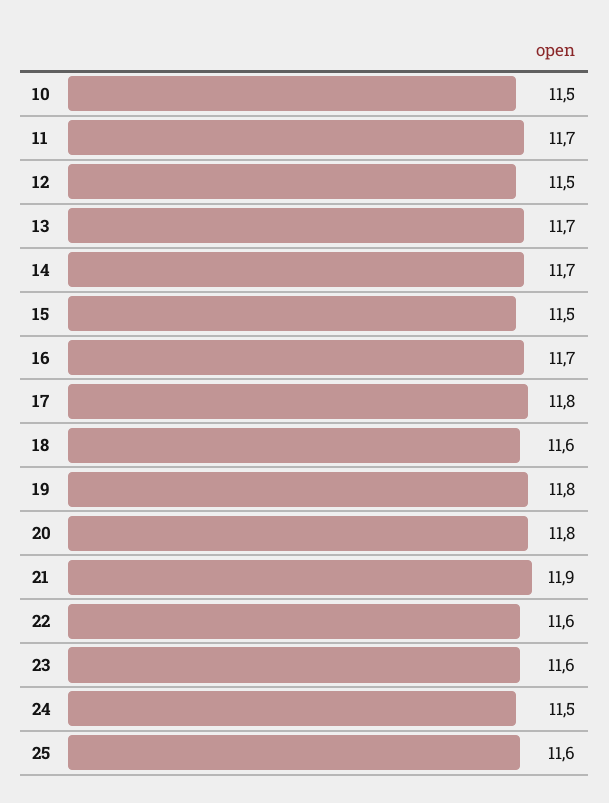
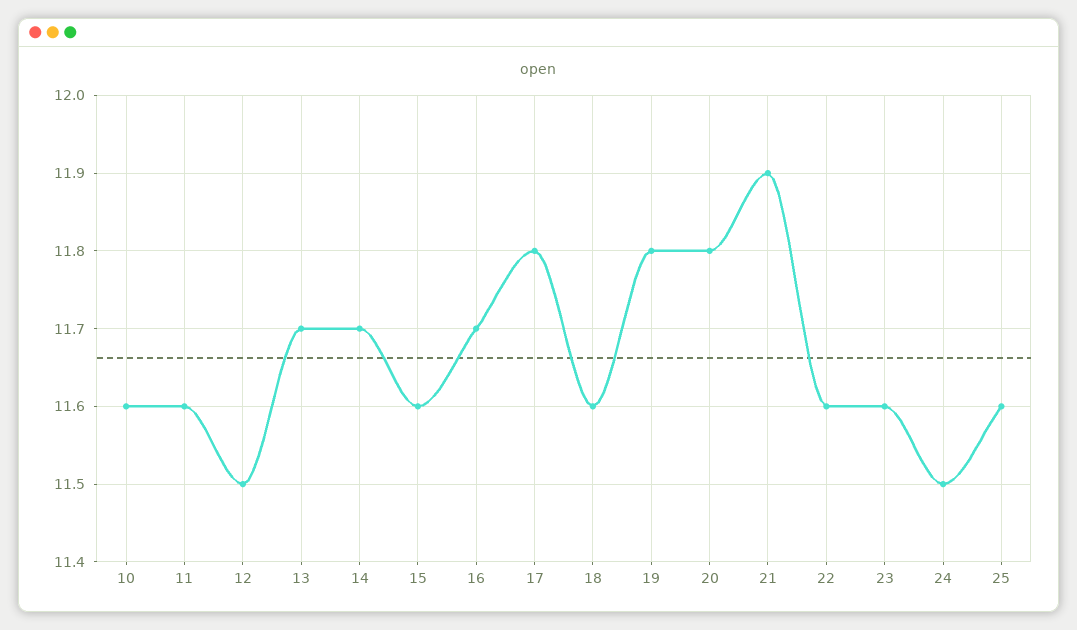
10: 11.5 -> 11.6
11: 11.7 -> 11.6
15: 11.5 -> 11.6

